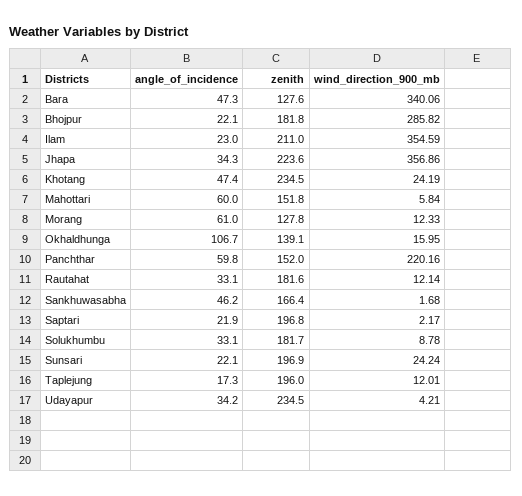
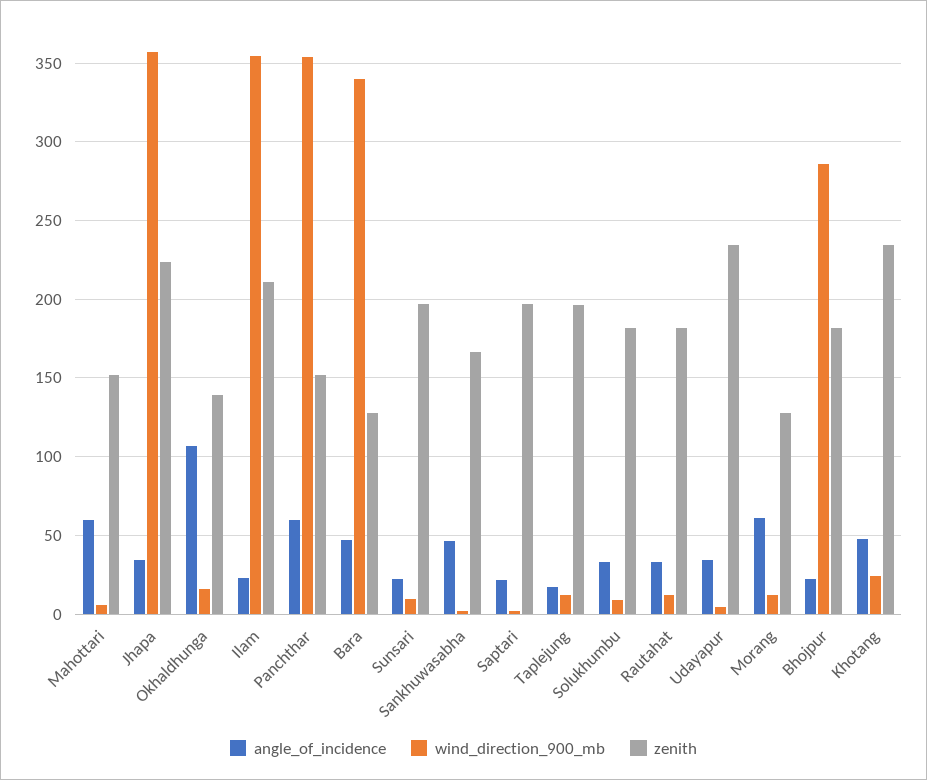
wind_direction_900_mb, Panchthar: 220.16 -> 355
wind_direction_900_mb, Sunsari: 24.24 -> 10

